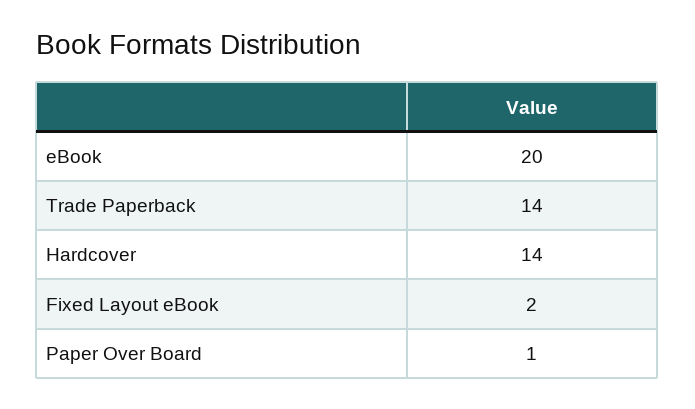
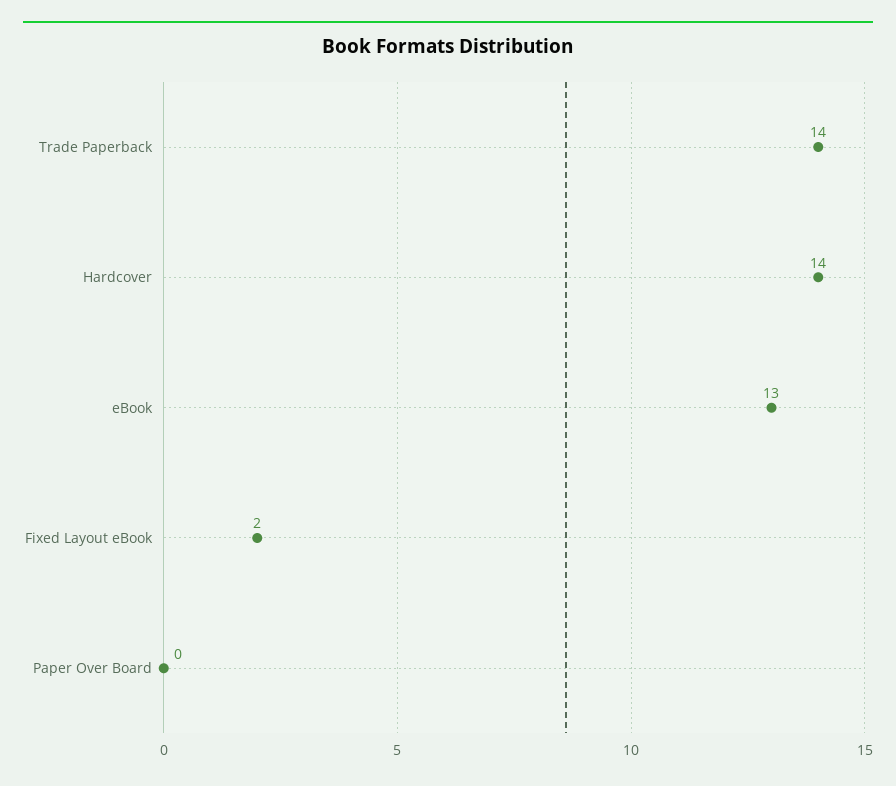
eBook: 20 -> 13
Paper Over Board: 1 -> 0

